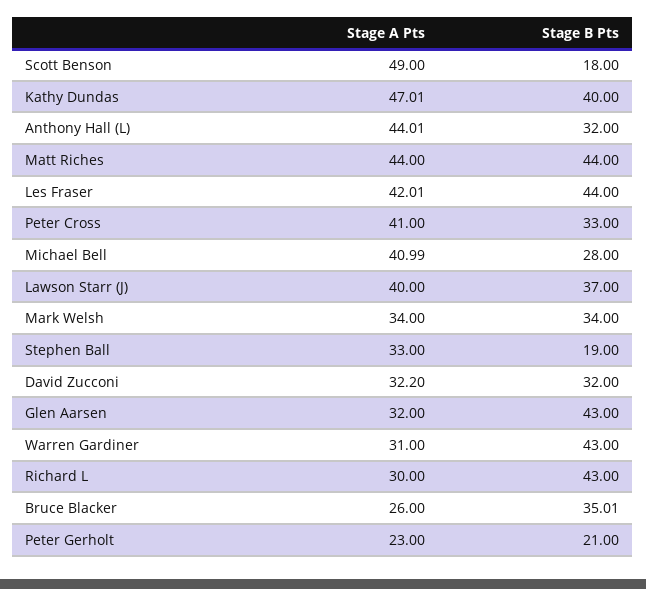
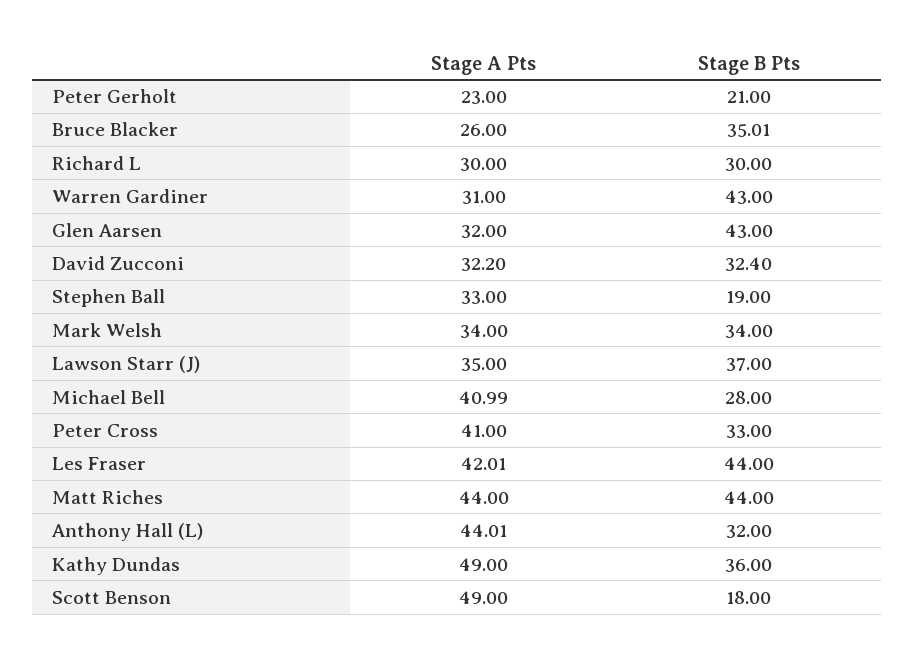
Stage A Pts, Kathy Dundas: 47.01 -> 49
Stage B Pts, Kathy Dundas: 40 -> 36
Stage A Pts, Lawson Starr (J): 40 -> 35
Stage B Pts, David Zucconi: 32 -> 32.4
Stage B Pts, Richard L: 43 -> 30

